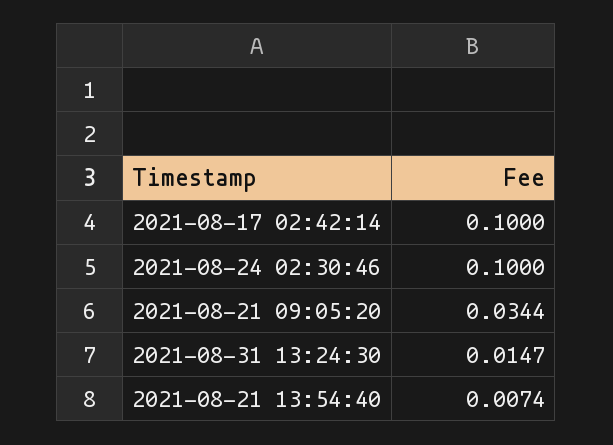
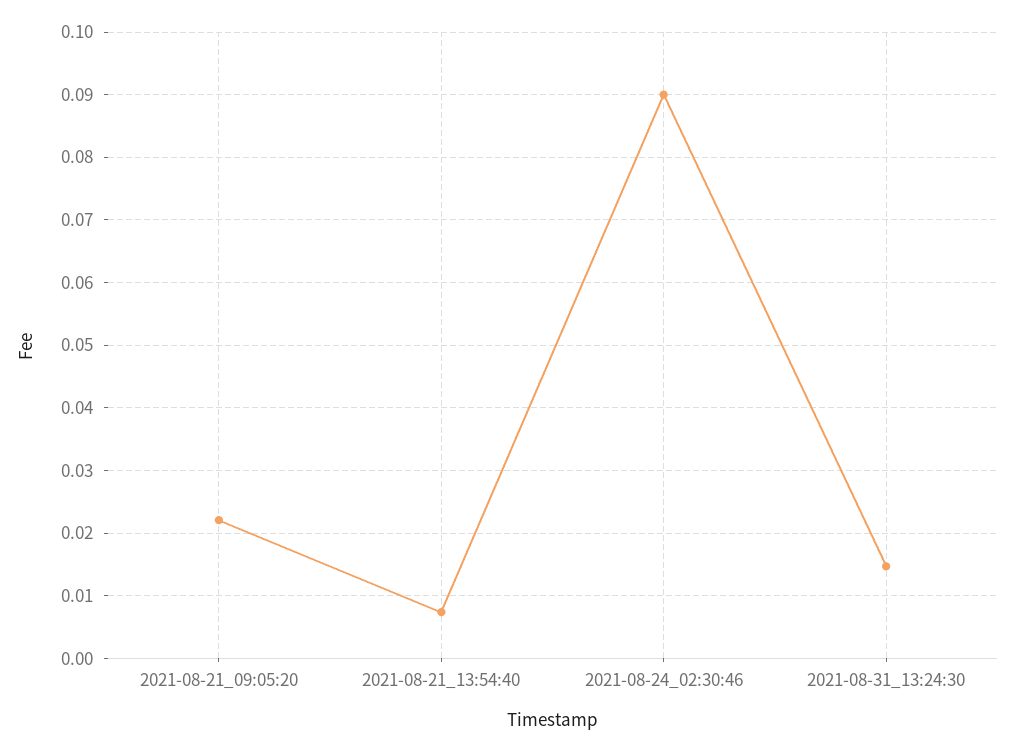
2021-08-17 02:42:14: 0.1 -> none
2021-08-24 02:30:46: 0.1 -> 0.09
2021-08-21 09:05:20: 0.0344 -> 0.022

